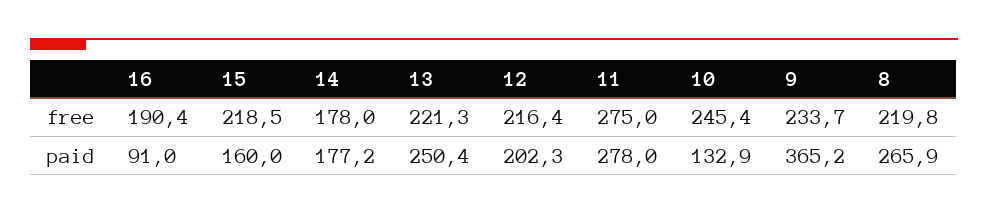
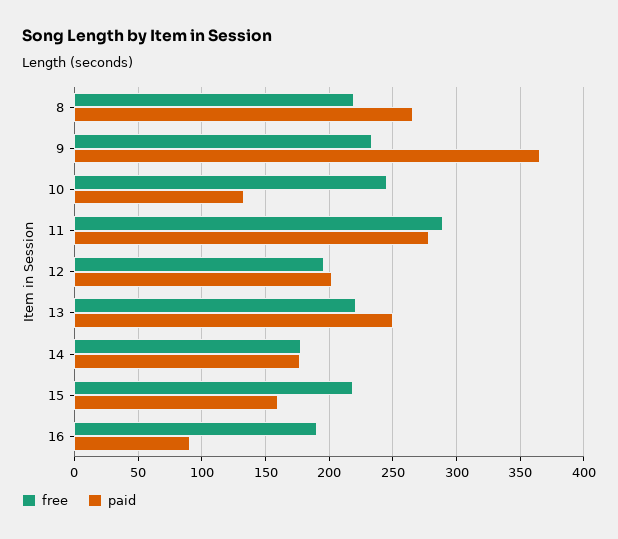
free, 12: 216.4 -> 195
free, 11: 275 -> 290

